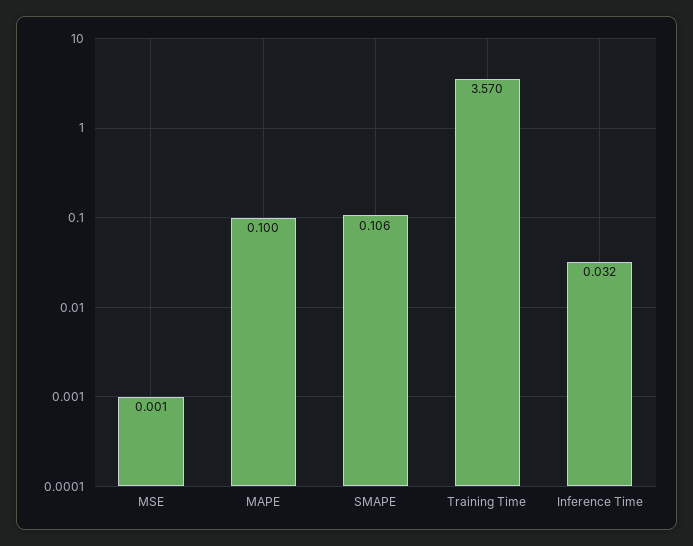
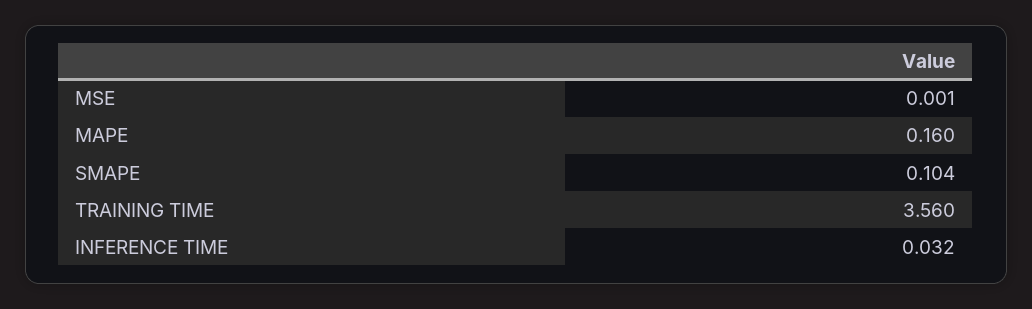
MAPE: 0.1 -> 0.16
SMAPE: 0.106 -> 0.104
Training Time: 3.57 -> 3.56

